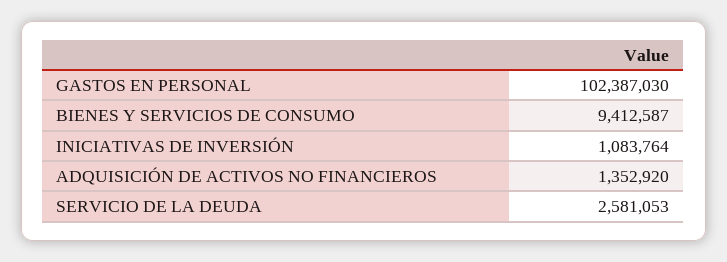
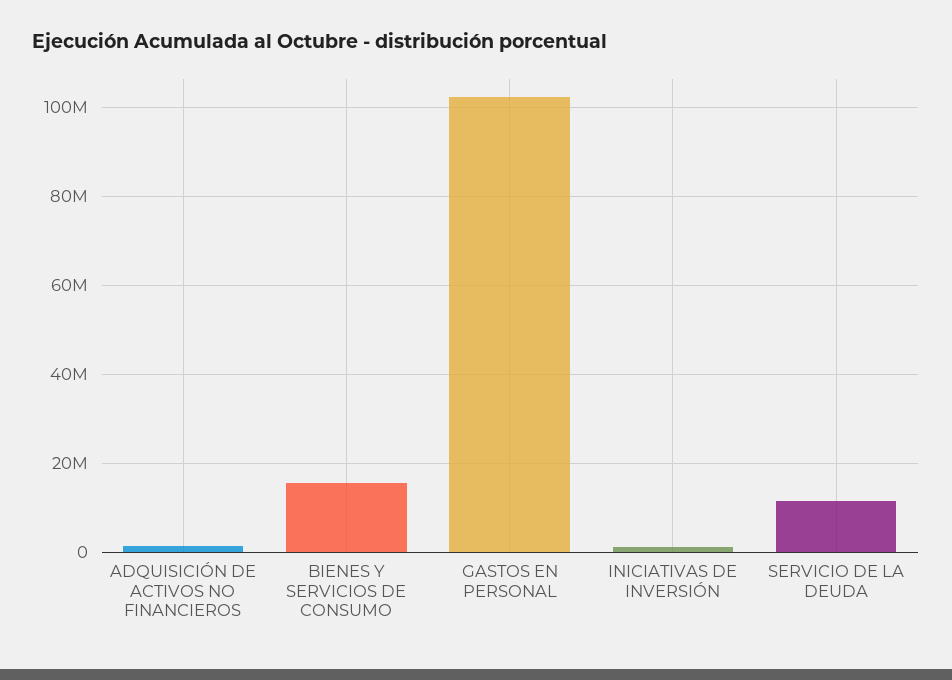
BIENES Y SERVICIOS DE CONSUMO: 9412587 -> 16000000
SERVICIO DE LA DEUDA: 2581053 -> 12000000

